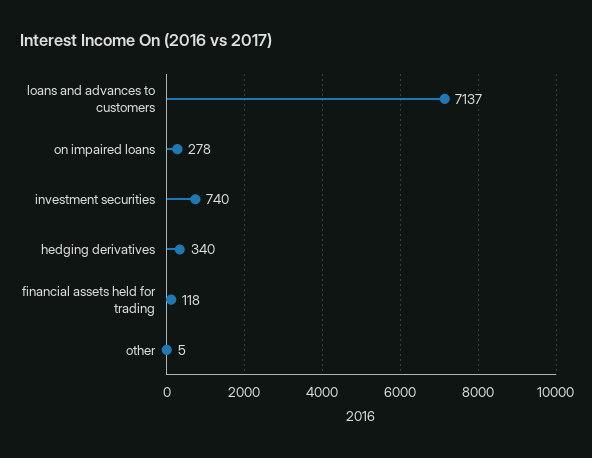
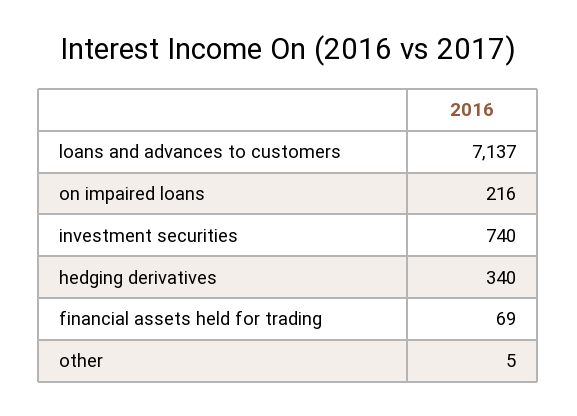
on impaired loans: 278 -> 216
financial assets held for trading: 118 -> 69

